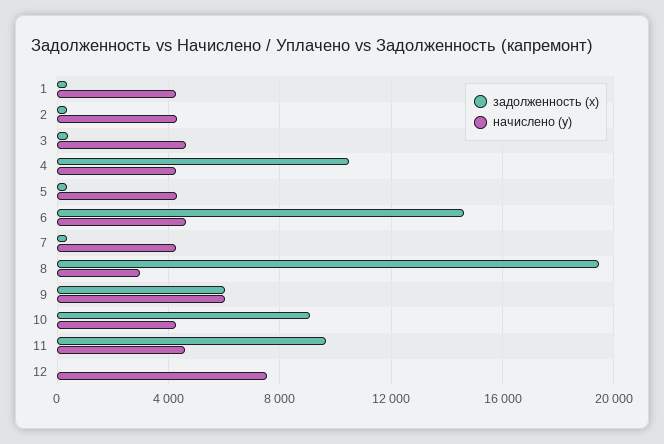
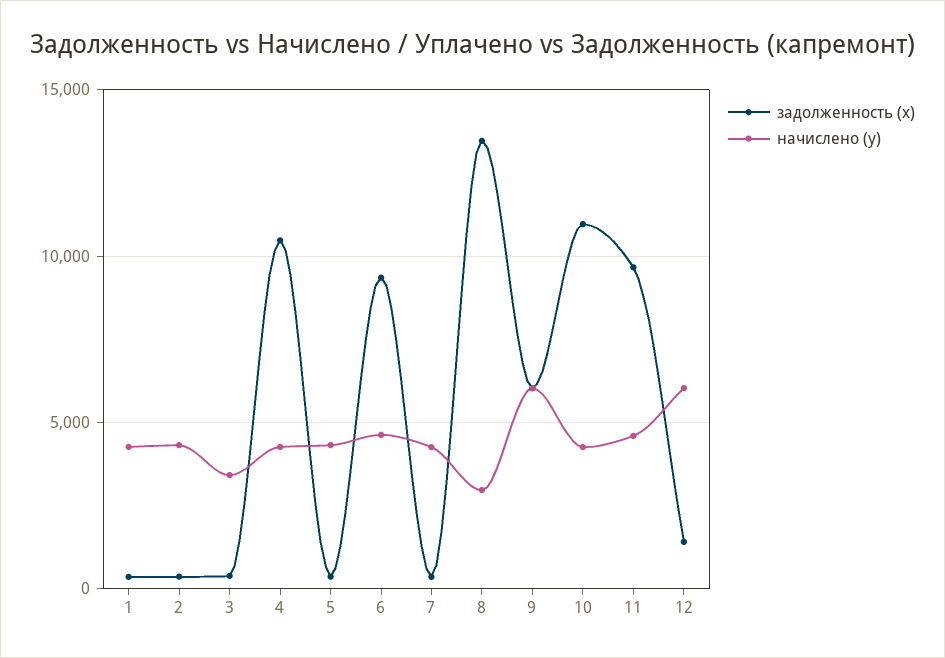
начислено (y), 3: 4500 -> 3500
задолженность (x), 6: 14500 -> 9500
задолженность (x), 8: 19500 -> 13500
задолженность (x), 10: 9000 -> 11000
задолженность (x), 12: 0 -> 1500
начислено (y), 12: 7500 -> 6000

